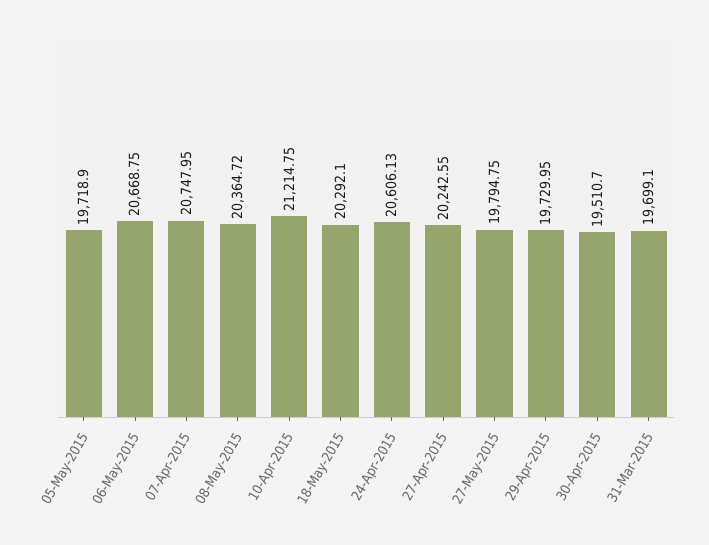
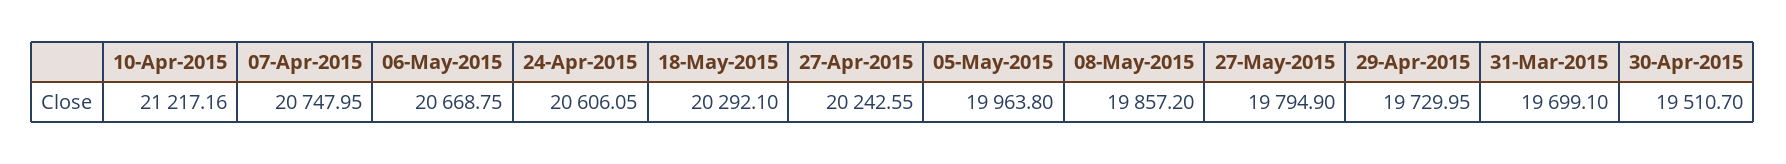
05-May-2015: 19718.9 -> 19963.8
08-May-2015: 20364.72 -> 19857.2
10-Apr-2015: 21214.75 -> 21217.16
24-Apr-2015: 20606.13 -> 20606.05
27-May-2015: 19794.75 -> 19794.9

